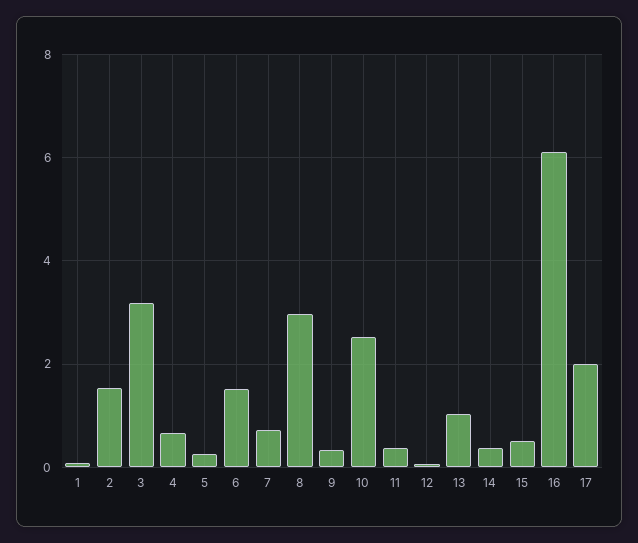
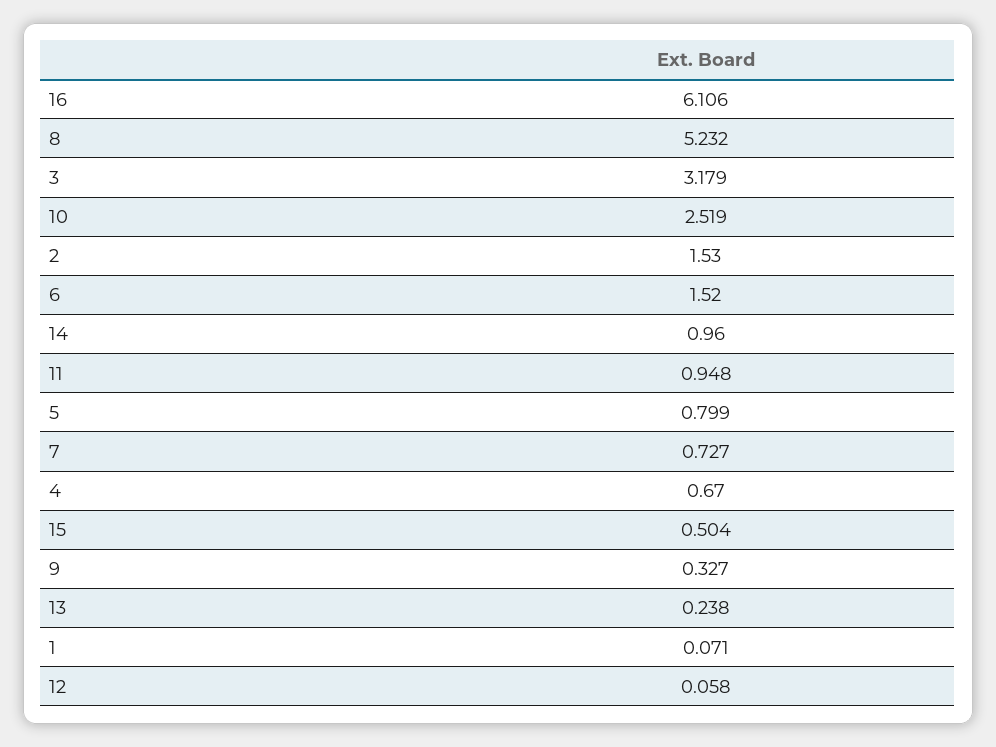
5: 0.2 -> 0.799
8: 3 -> 5.232
11: 0.4 -> 0.948
13: 1 -> 0.238
14: 0.4 -> 0.96
17: 2 -> none

